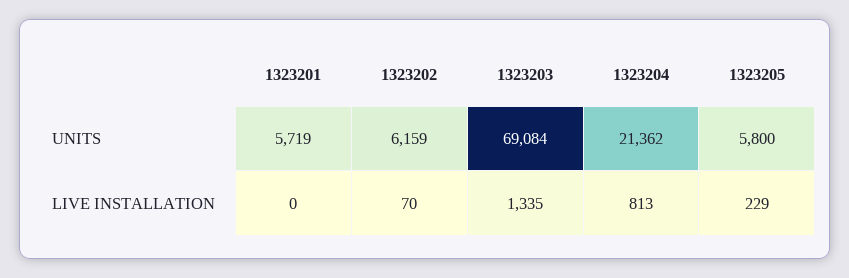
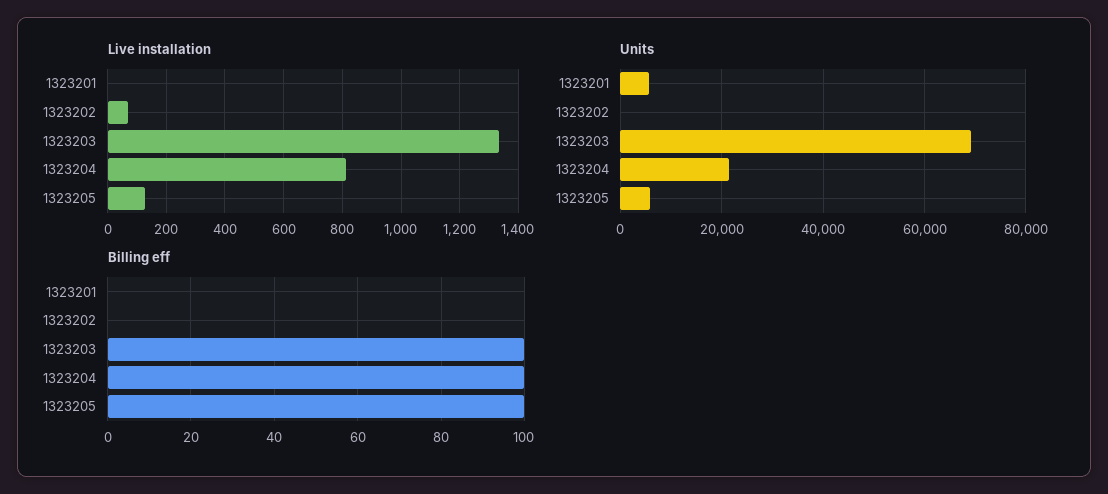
UNITS, 1323202: 6159 -> 0
LIVE INSTALLATION, 1323205: 229 -> 125
Billing eff, 1323201: none -> 0
Billing eff, 1323202: none -> 0
Billing eff, 1323203: none -> 100
Billing eff, 1323204: none -> 100
Billing eff, 1323205: none -> 100

